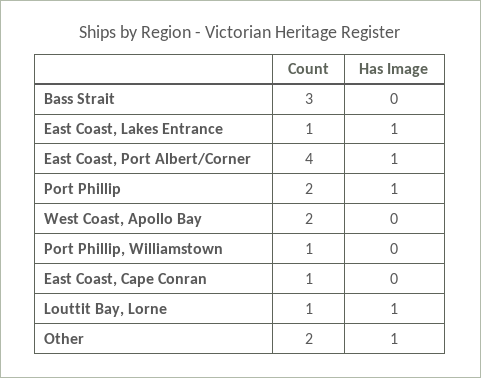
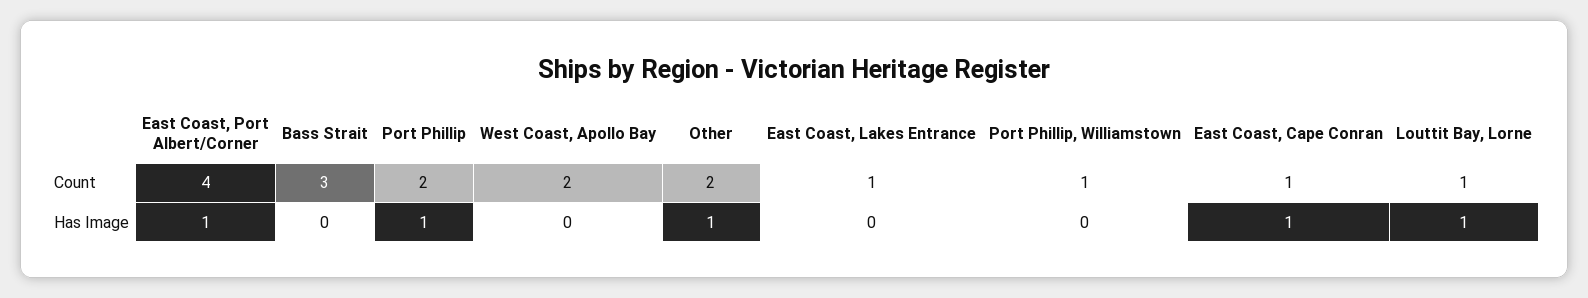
Has Image, East Coast, Lakes Entrance: 1 -> 0
Has Image, East Coast, Cape Conran: 0 -> 1

